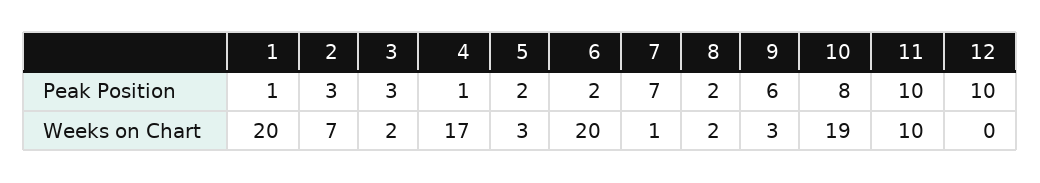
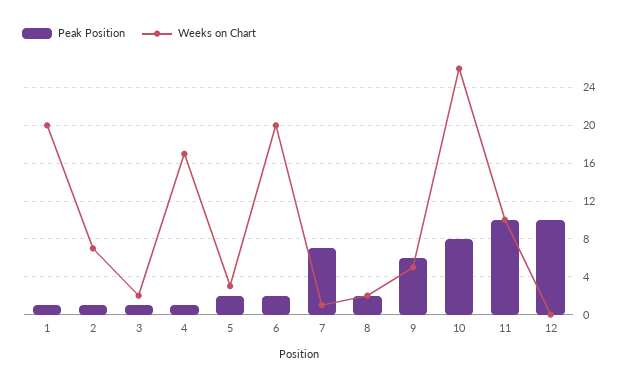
Peak Position, 2: 3 -> 1
Peak Position, 3: 3 -> 1
Weeks on Chart, 9: 3 -> 5
Weeks on Chart, 10: 19 -> 26

